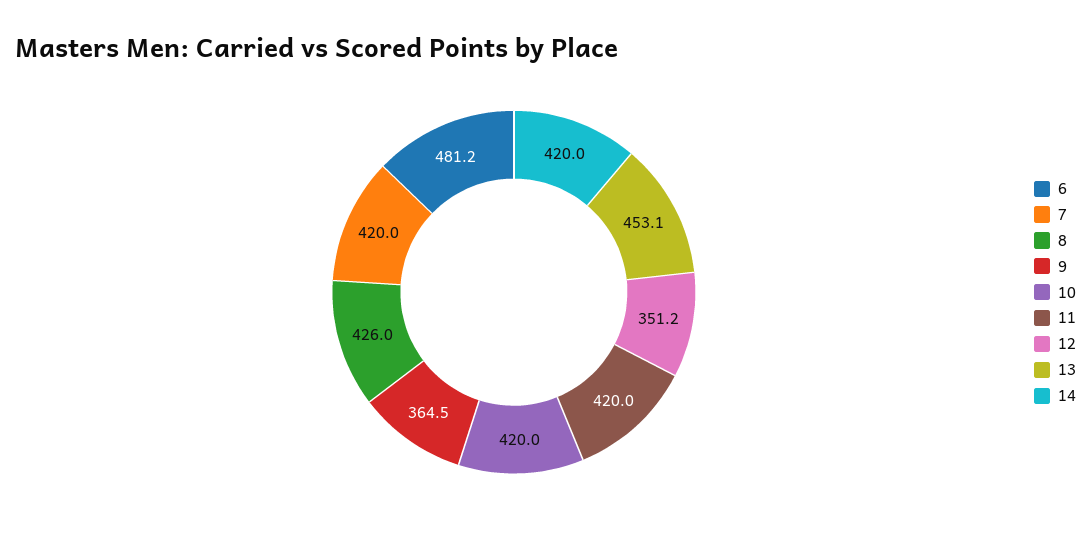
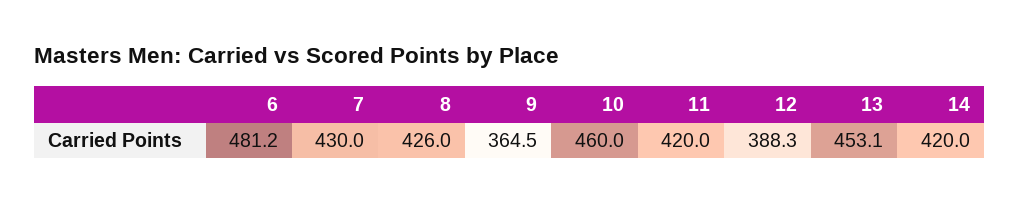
7: 420 -> 430
10: 420 -> 460
12: 351.2 -> 388.3

